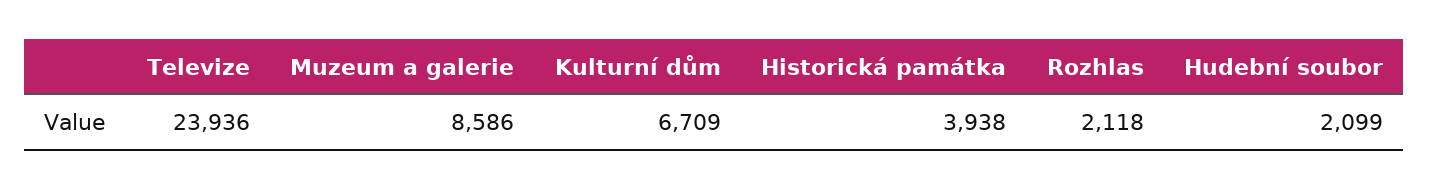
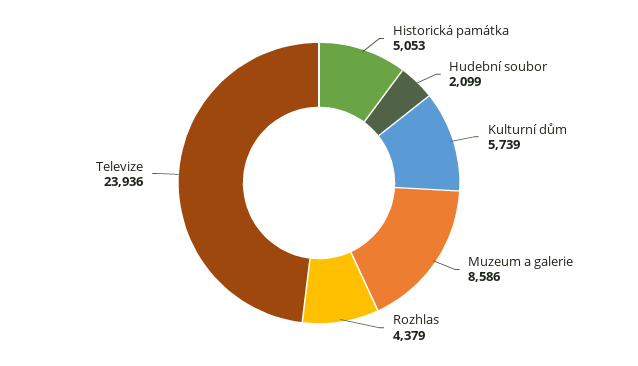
Kulturní dům: 6709 -> 5739
Historická památka: 3938 -> 5053
Rozhlas: 2118 -> 4379

